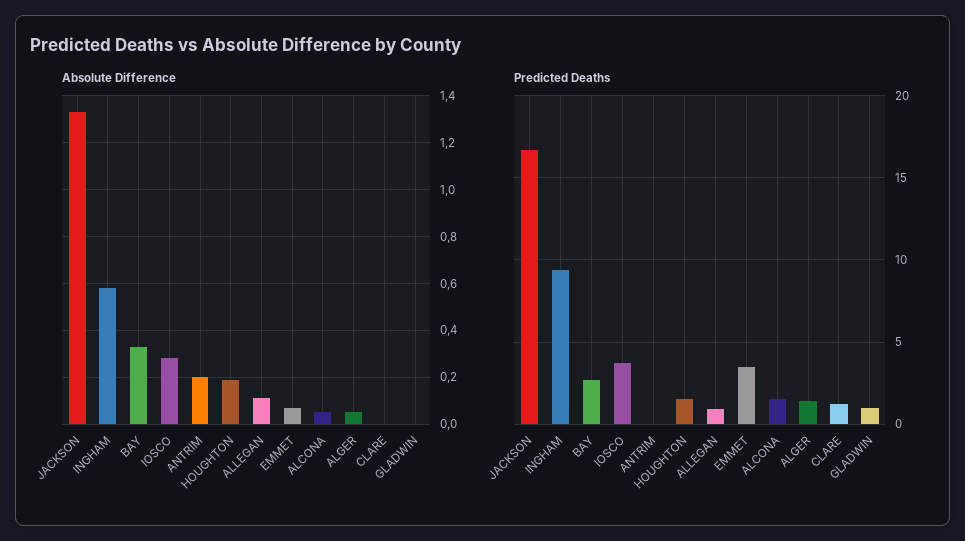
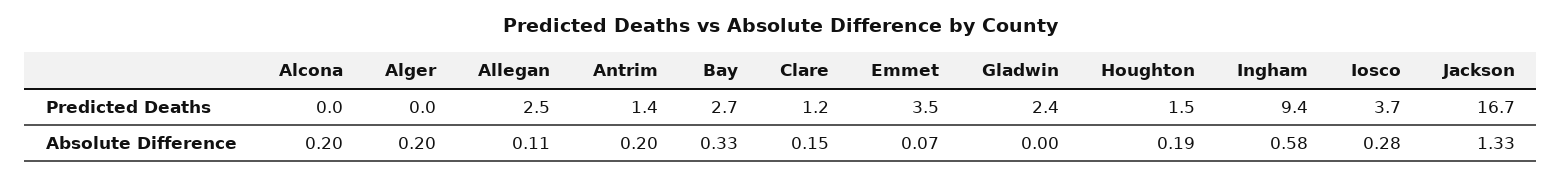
Absolute Difference, ALCONA: 0.05 -> 0.2
Absolute Difference, ALGER: 0.05 -> 0.2
Absolute Difference, CLARE: 0 -> 0.15
Predicted Deaths, ANTRIM: 0 -> 1.4
Predicted Deaths, ALLEGAN: 1 -> 2.5
Predicted Deaths, ALCONA: 1.5 -> 0
Predicted Deaths, ALGER: 1.5 -> 0
Predicted Deaths, GLADWIN: 1 -> 2.4

